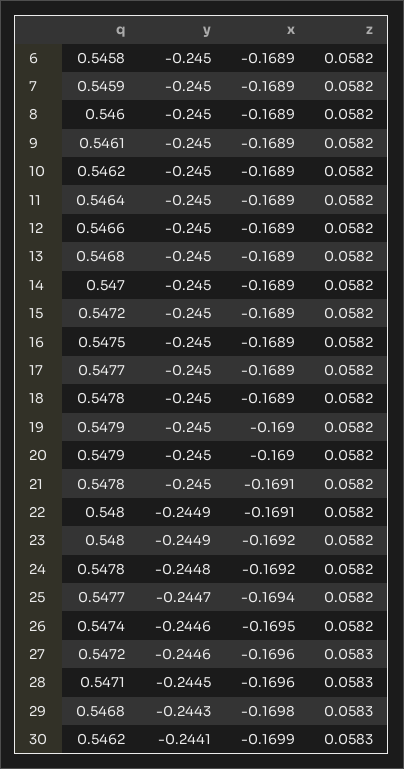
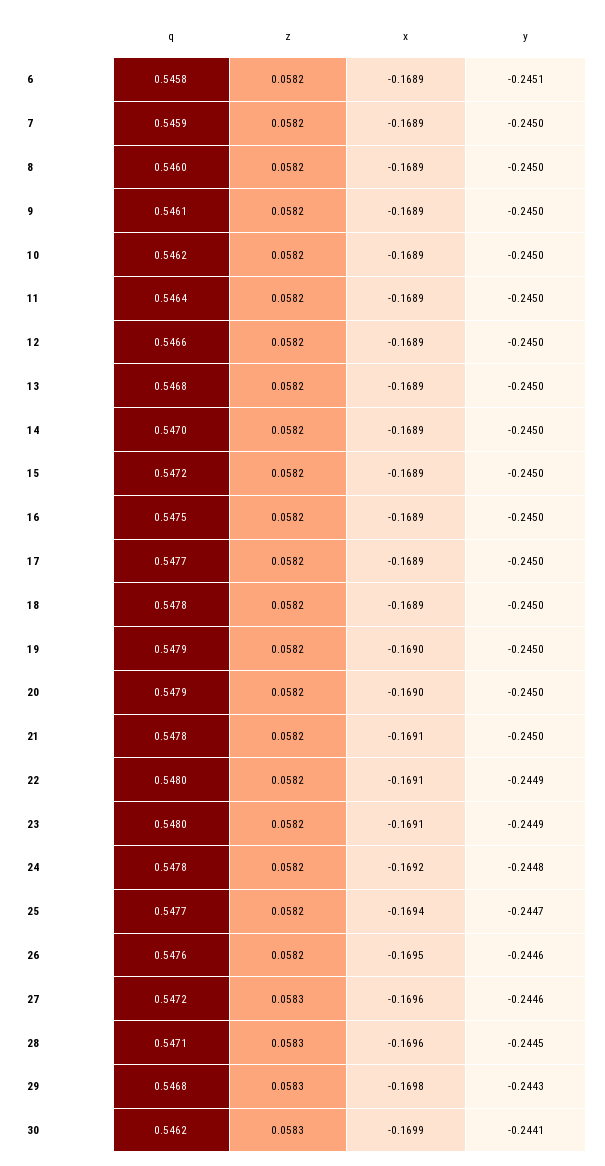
y, 6: -0.245 -> -0.2451
x, 23: -0.1692 -> -0.1691
q, 26: 0.5474 -> 0.5476

